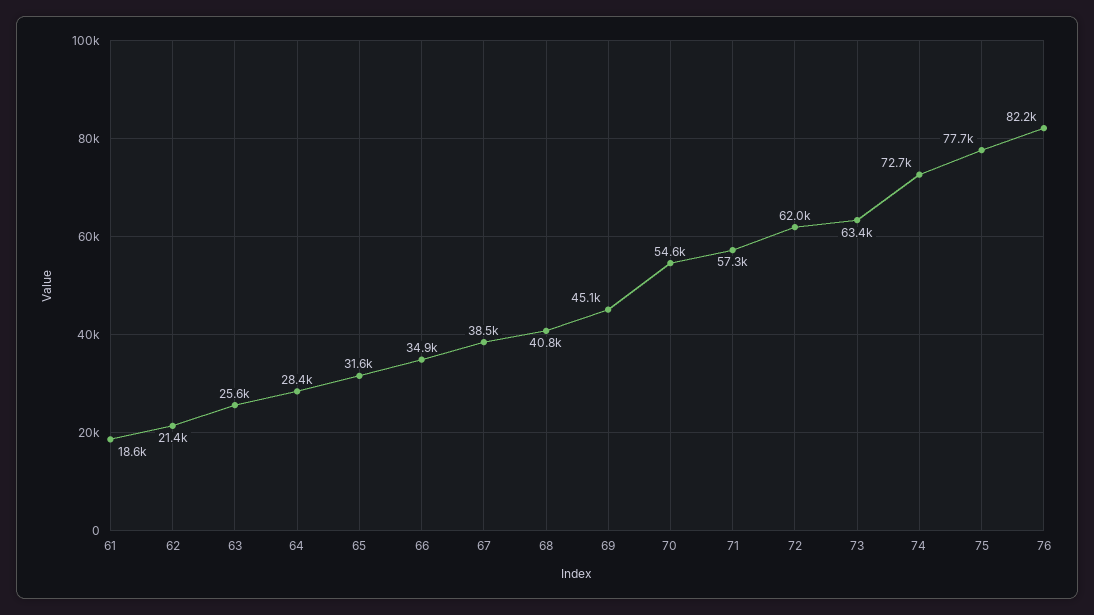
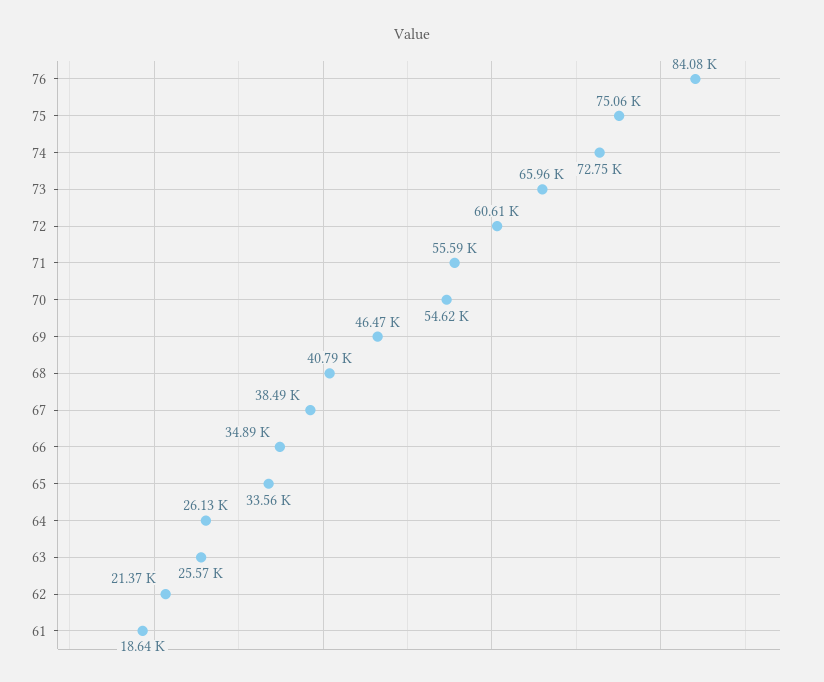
64: 28400 -> 26130
65: 31600 -> 33560
69: 45100 -> 46470
71: 57300 -> 55590
72: 62000 -> 60610
73: 63400 -> 65960
75: 77700 -> 75060
76: 82200 -> 84080

